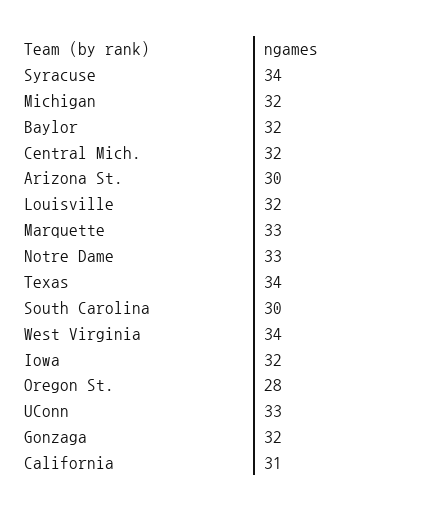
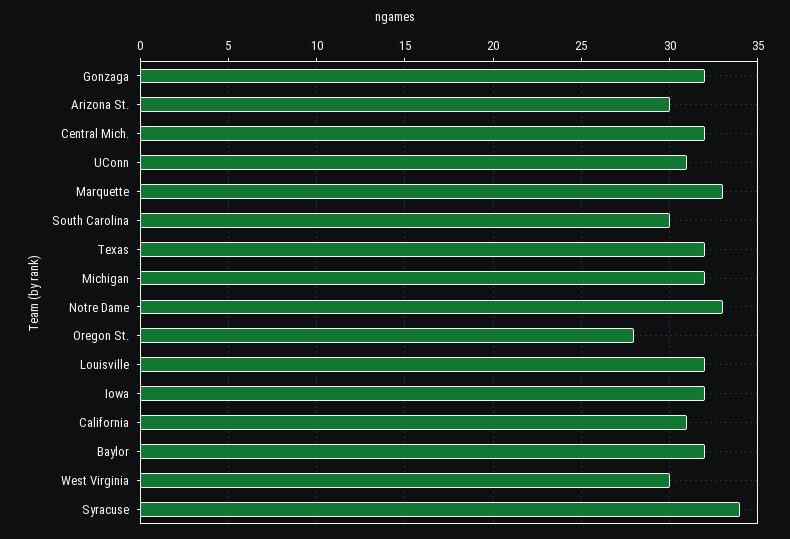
Texas: 34 -> 32
West Virginia: 34 -> 30
UConn: 33 -> 31

